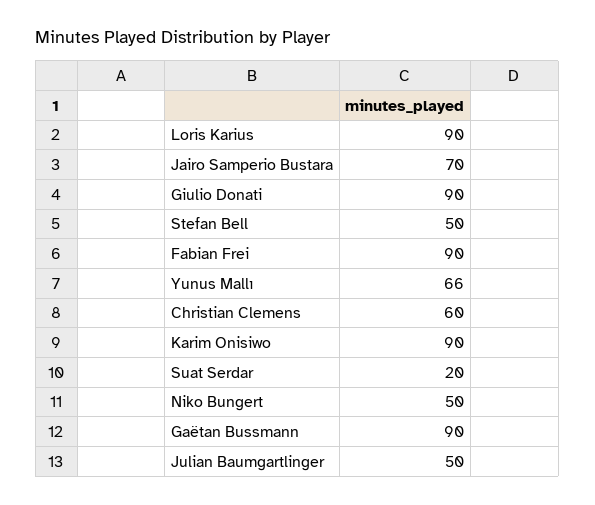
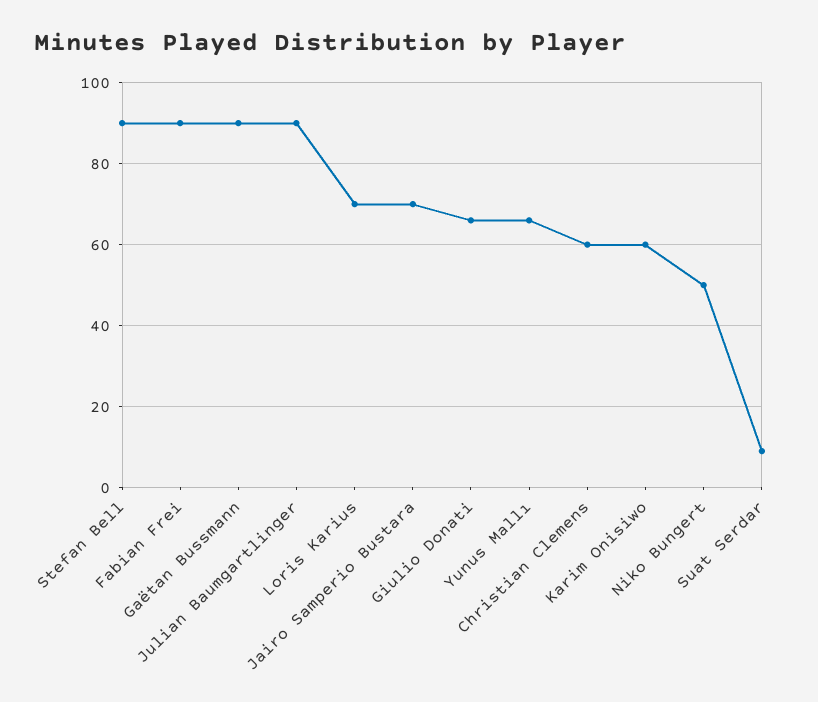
Loris Karius: 90 -> 70
Giulio Donati: 90 -> 65
Stefan Bell: 50 -> 90
Karim Onisiwo: 90 -> 60
Suat Serdar: 20 -> 10
Julian Baumgartlinger: 50 -> 90

